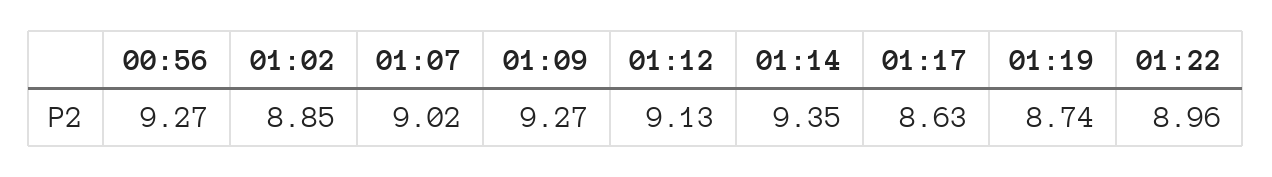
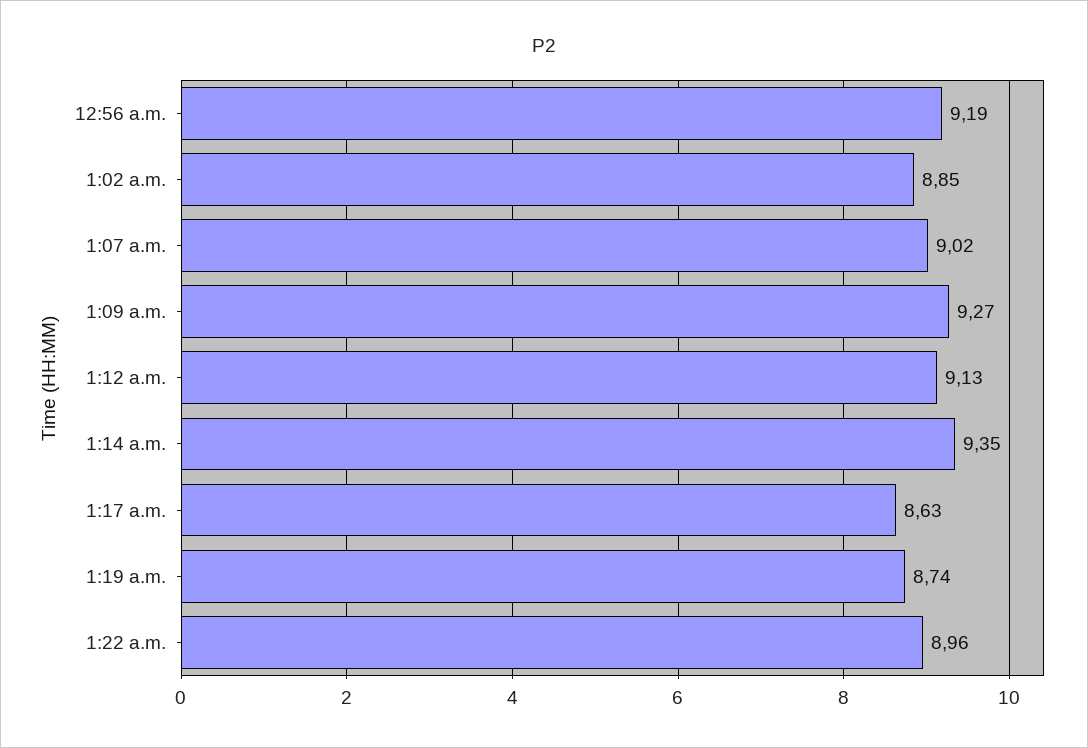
00:56: 9.27 -> 9.19

